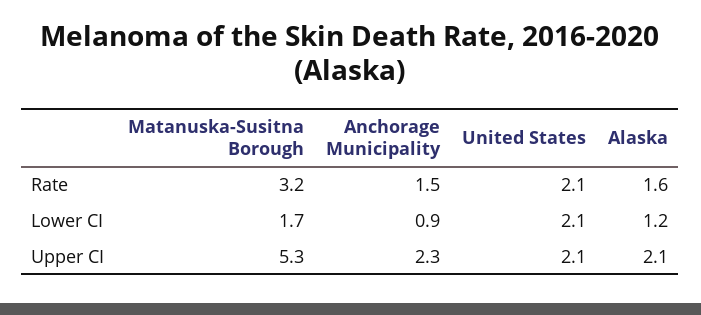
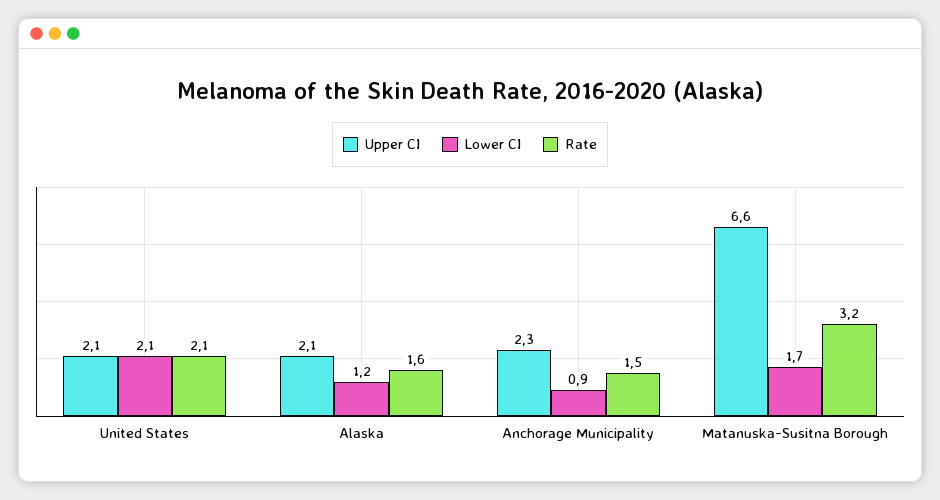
Upper CI, Matanuska-Susitna Borough: 5.3 -> 6.6

